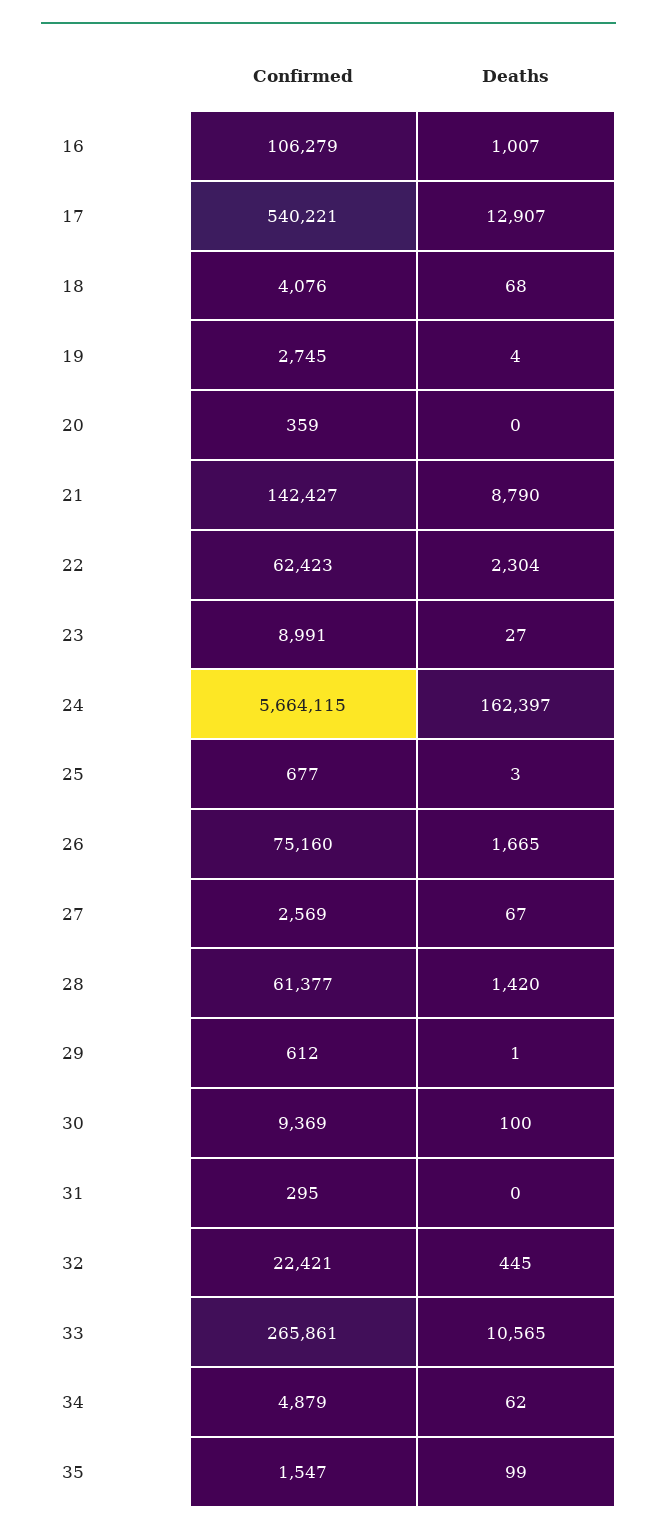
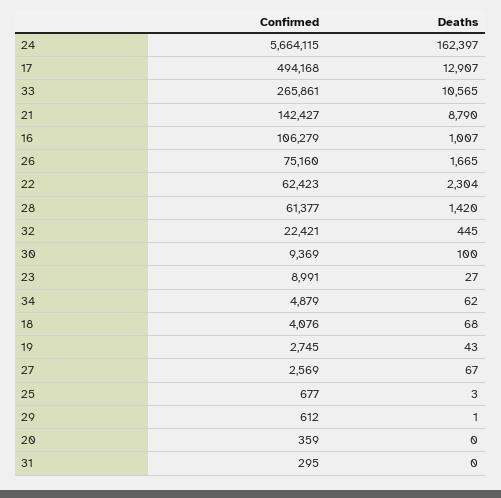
Confirmed, 17: 540221 -> 494168
Deaths, 19: 4 -> 43
Confirmed, 35: 1547 -> none
Deaths, 35: 99 -> none

